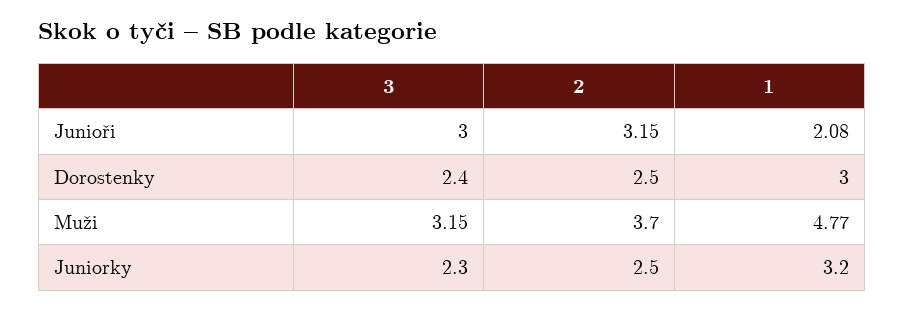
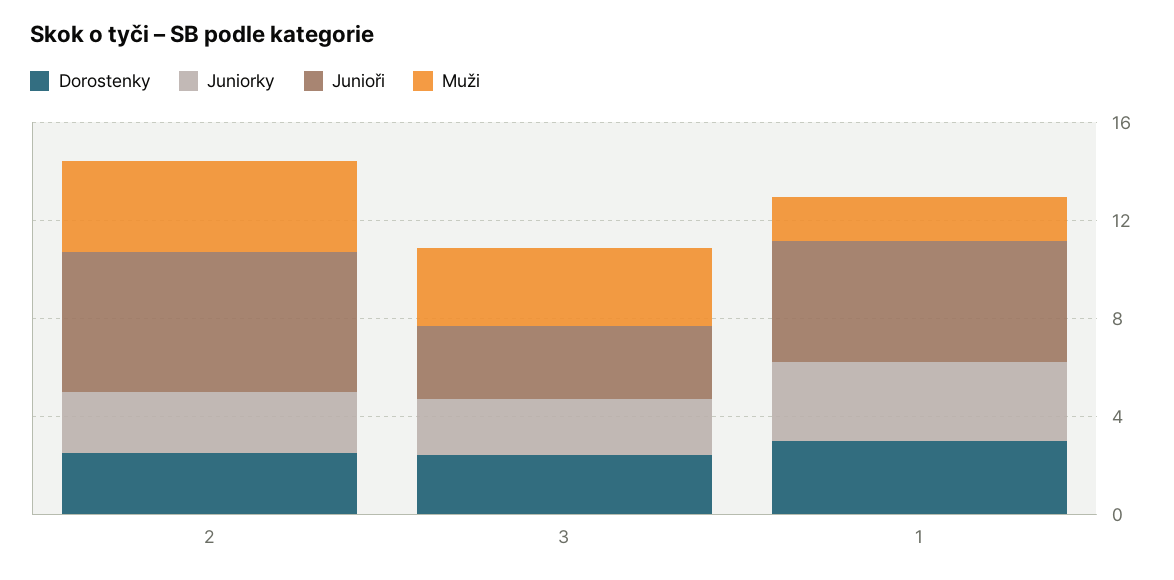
Junioři, 2: 3.15 -> 6
Junioři, 1: 2.08 -> 5
Muži, 1: 4.77 -> 2

